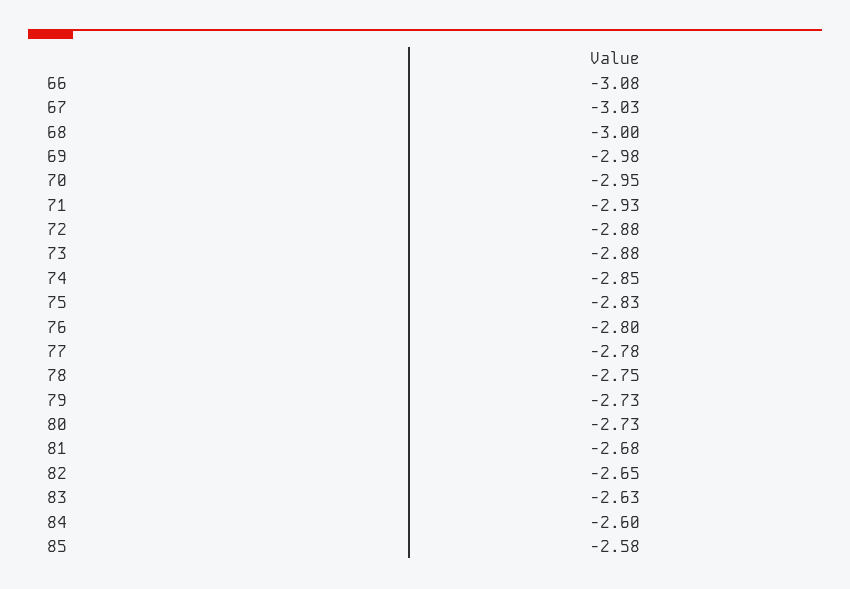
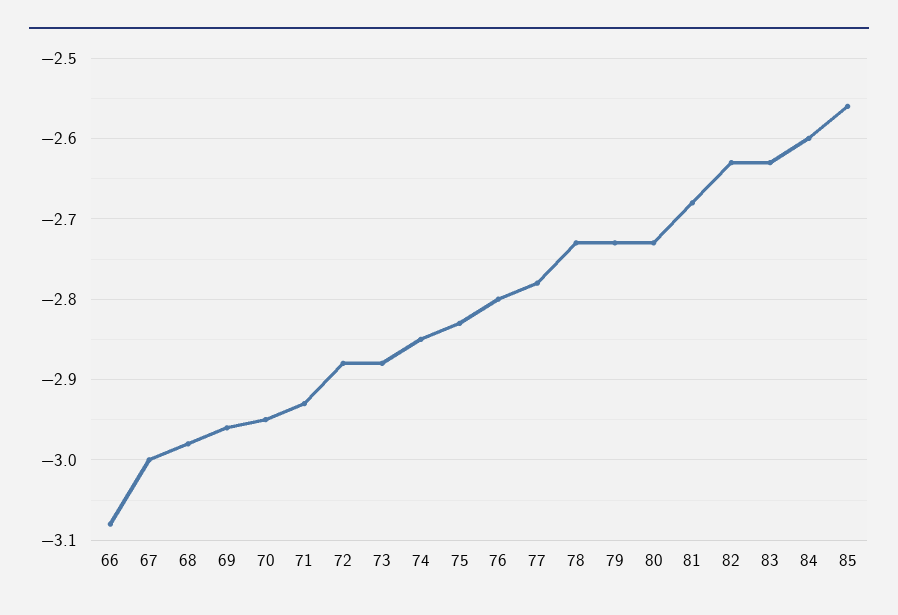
67: -3.03 -> -3
68: -3 -> -2.98
69: -2.98 -> -2.96
78: -2.75 -> -2.73
82: -2.65 -> -2.63
85: -2.58 -> -2.56

